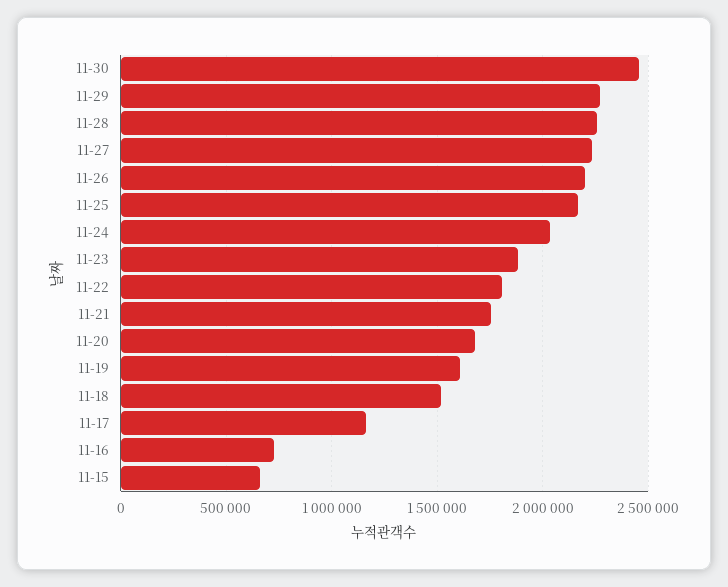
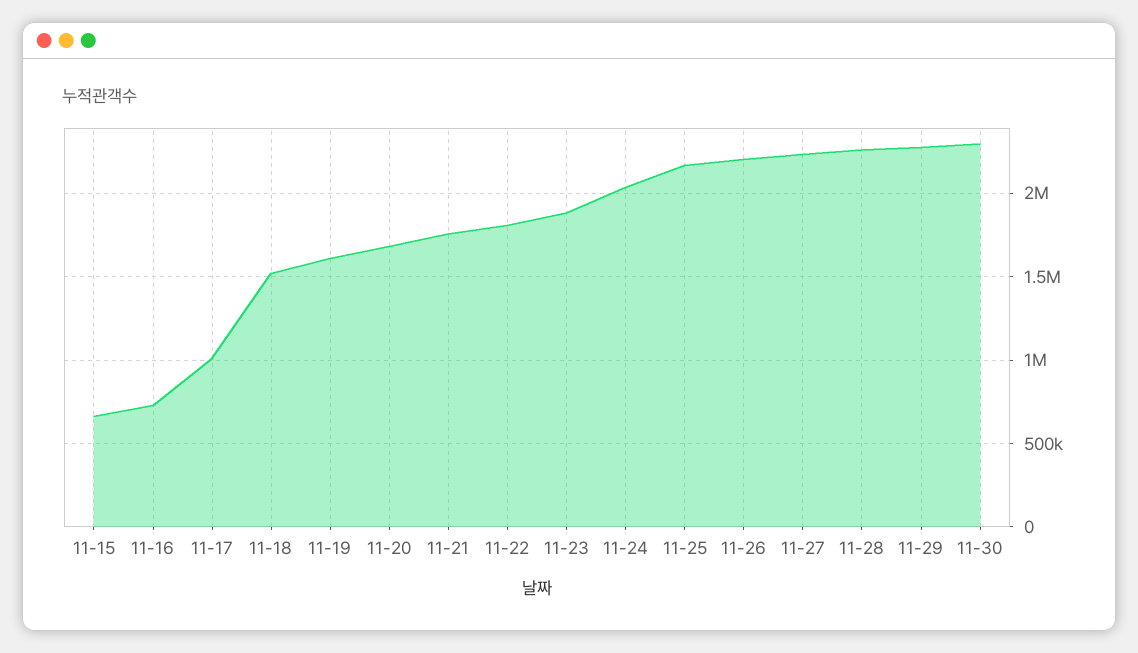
11-30: 2450000 -> 2300000
11-17: 1150000 -> 1000000

